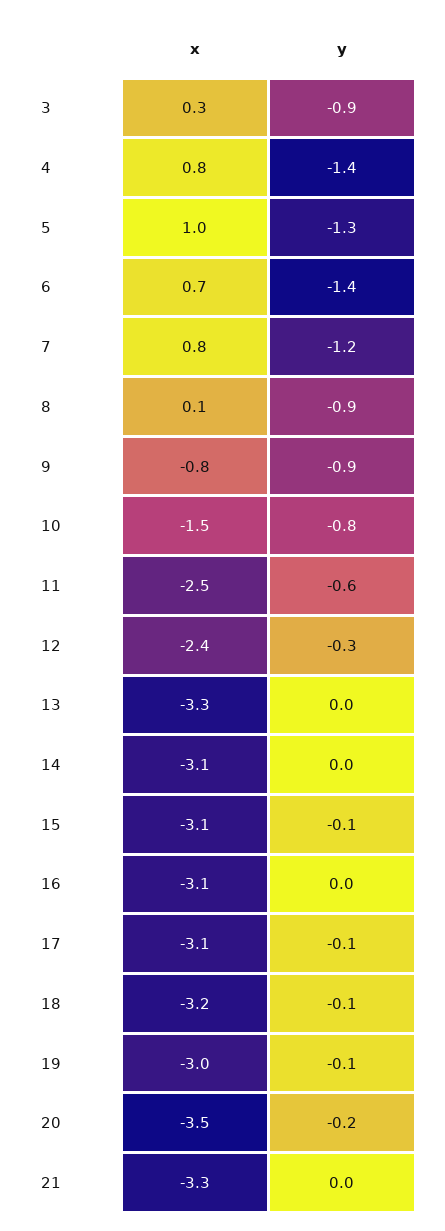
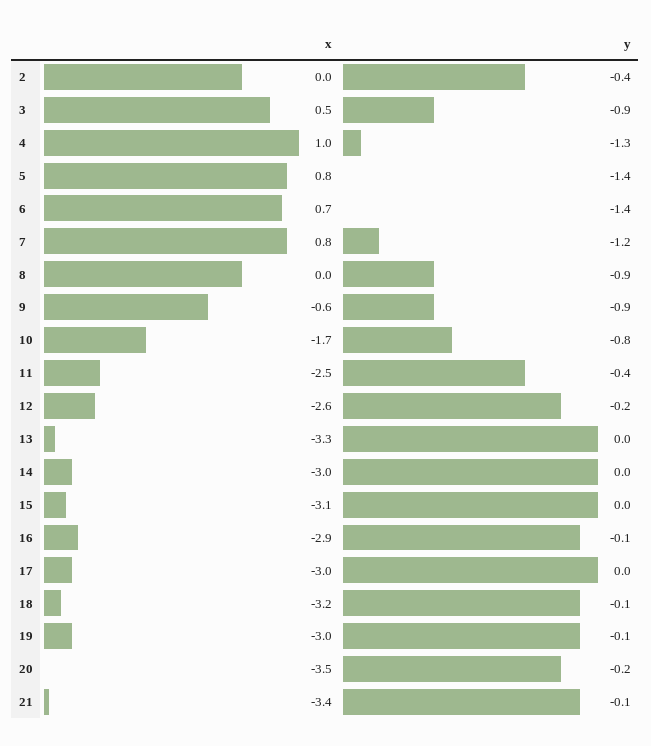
x, 3: 0.3 -> 0.5
x, 4: 0.8 -> 1
y, 4: -1.4 -> -1.3
x, 5: 1 -> 0.8
y, 5: -1.3 -> -1.4
x, 8: 0.1 -> 0
x, 9: -0.8 -> -0.6
x, 10: -1.5 -> -1.7
y, 11: -0.6 -> -0.4
x, 12: -2.4 -> -2.6
y, 12: -0.3 -> -0.2
x, 14: -3.1 -> -3
y, 15: -0.1 -> 0
x, 16: -3.1 -> -2.9
y, 16: 0 -> -0.1
x, 17: -3.1 -> -3
y, 17: -0.1 -> 0
x, 21: -3.3 -> -3.4
y, 21: 0 -> -0.1
x, 2: none -> 0
y, 2: none -> -0.4

